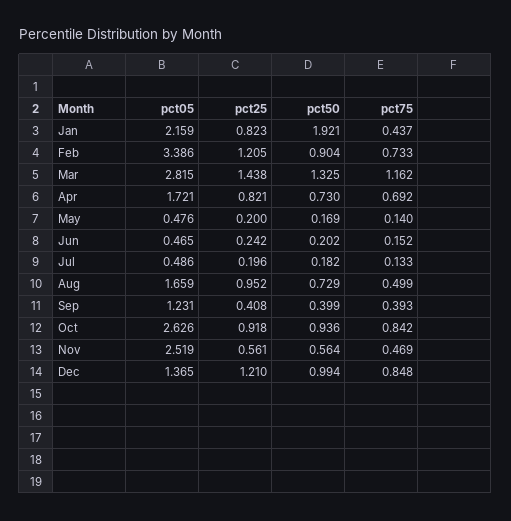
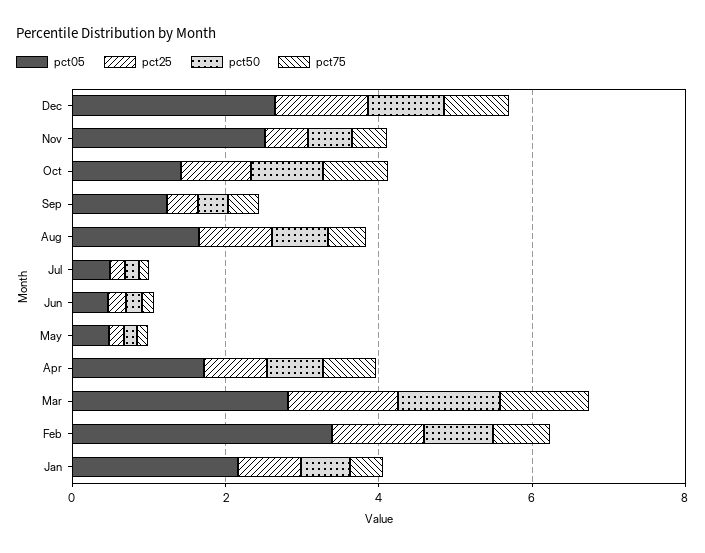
pct50, Jan: 1.921 -> 0.5
pct05, Oct: 2.626 -> 1.5
pct05, Dec: 1.365 -> 2.5

